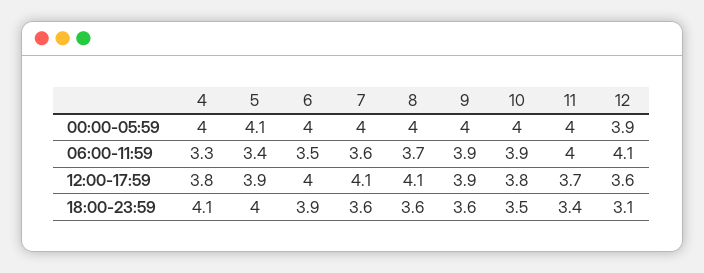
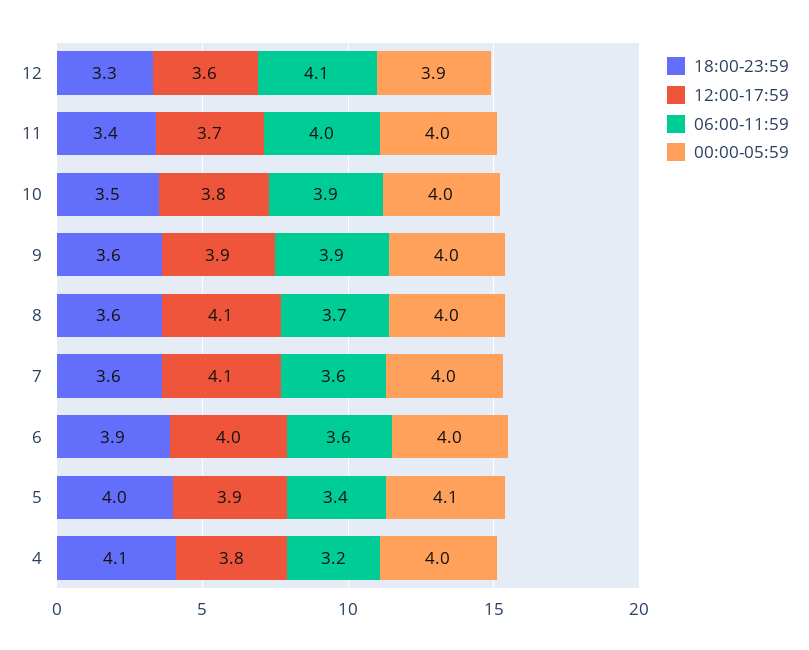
06:00-11:59, 4: 3.3 -> 3.2
06:00-11:59, 6: 3.5 -> 3.6
18:00-23:59, 12: 3.1 -> 3.3

